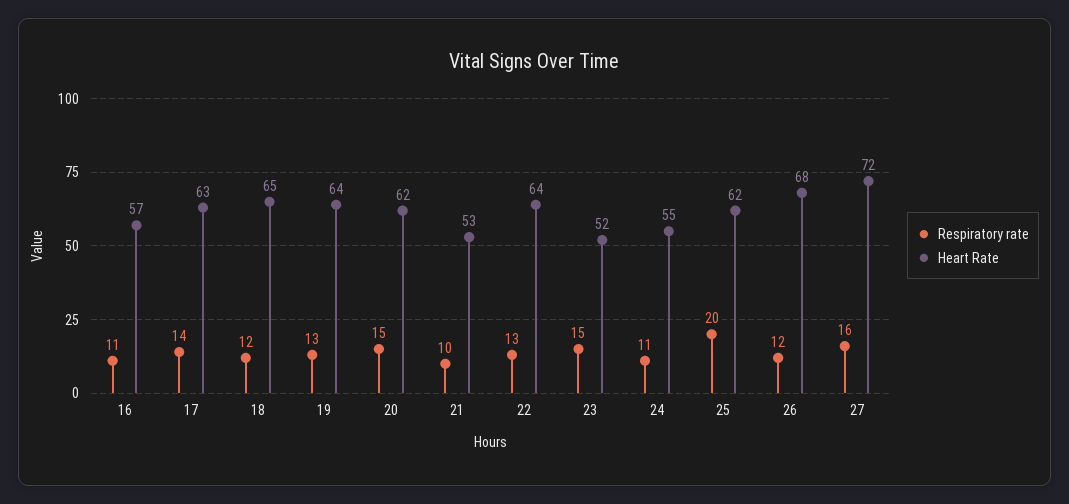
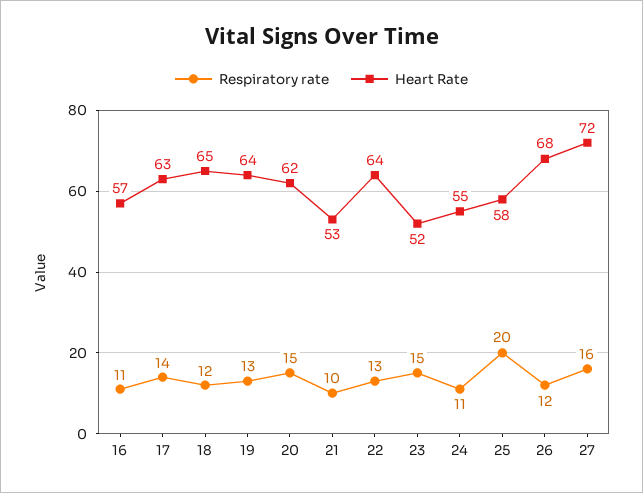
Heart Rate, 25: 62 -> 58

